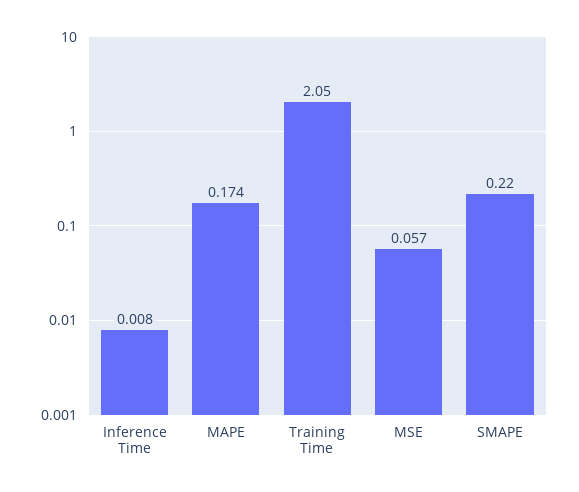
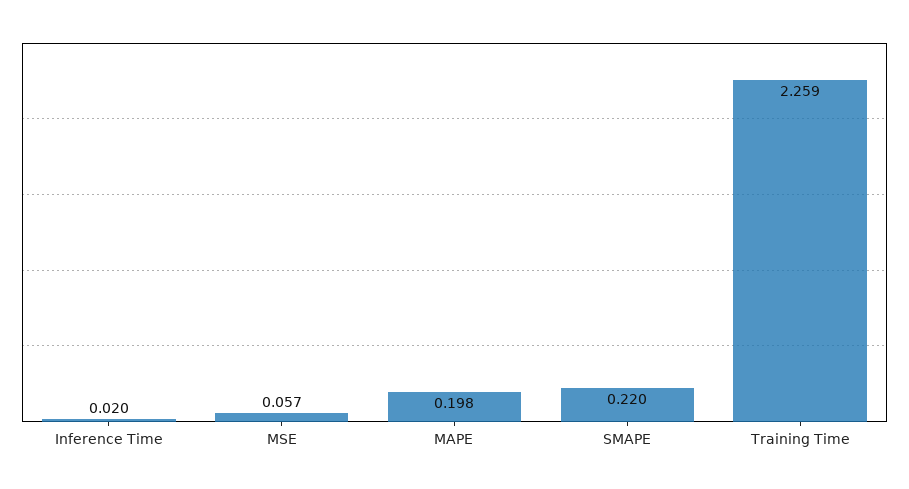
Inference Time: 0.008 -> 0.02
MAPE: 0.174 -> 0.198
Training Time: 2.05 -> 2.259

